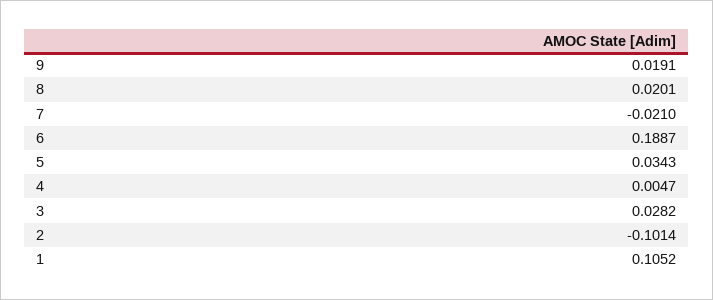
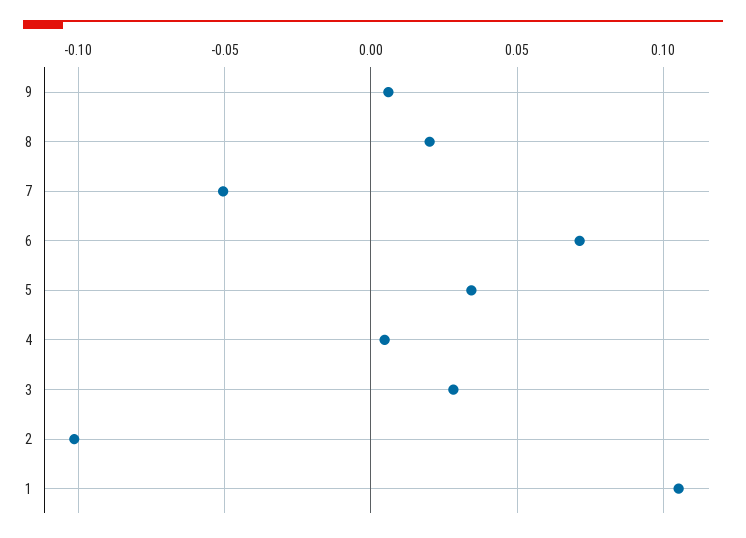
9: 0.0191 -> 0.005
7: -0.021 -> -0.05
6: 0.1887 -> 0.07

